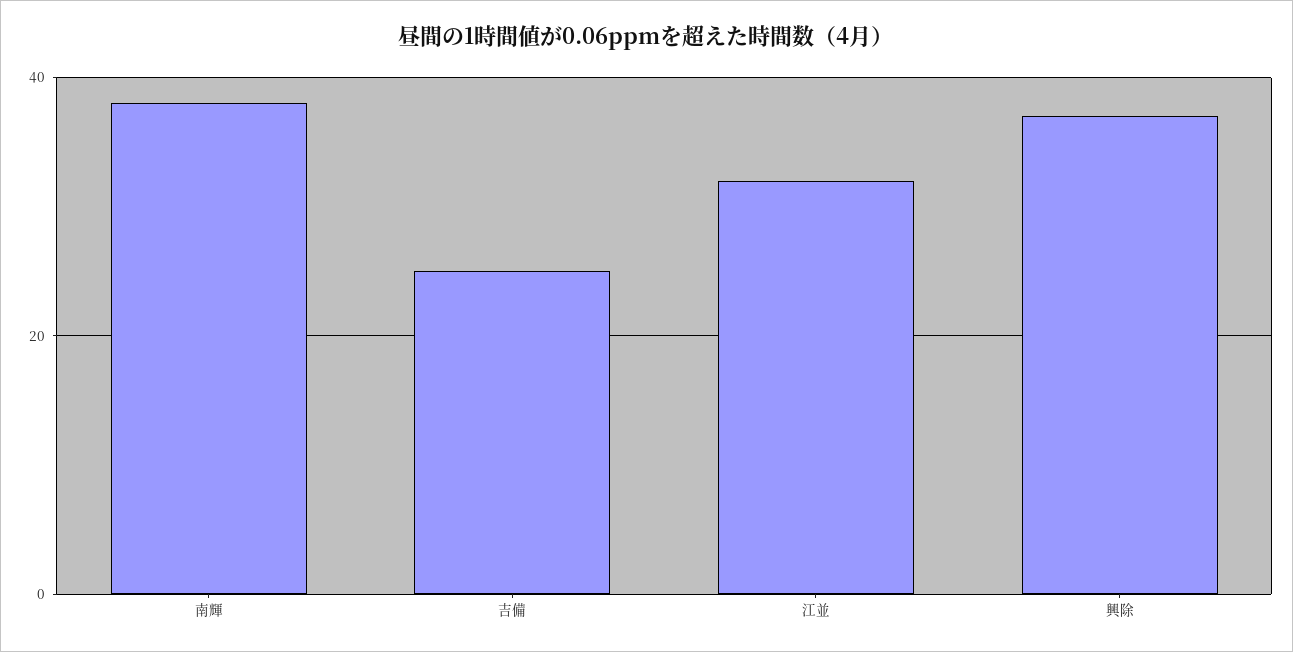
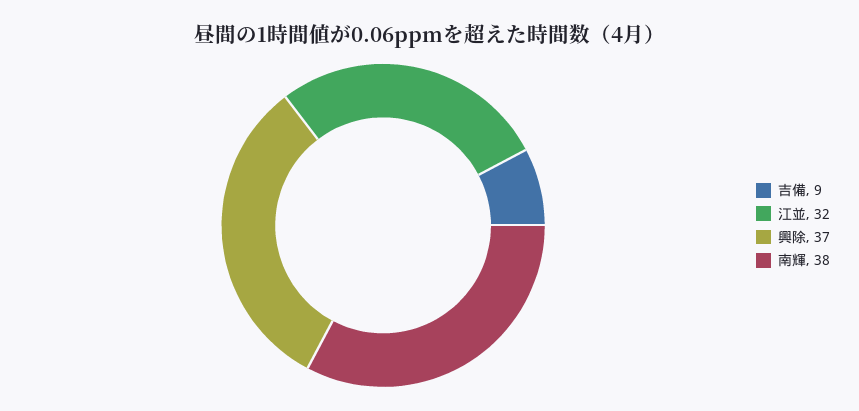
吉備: 25 -> 9

